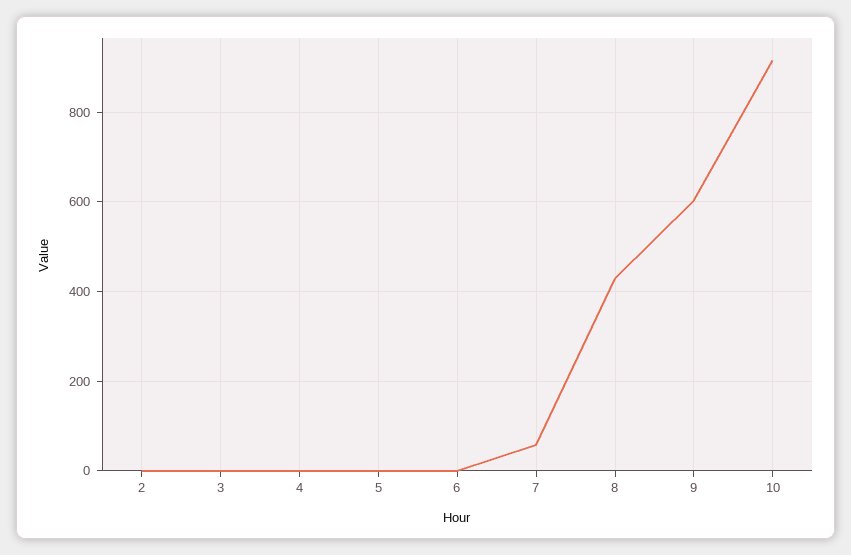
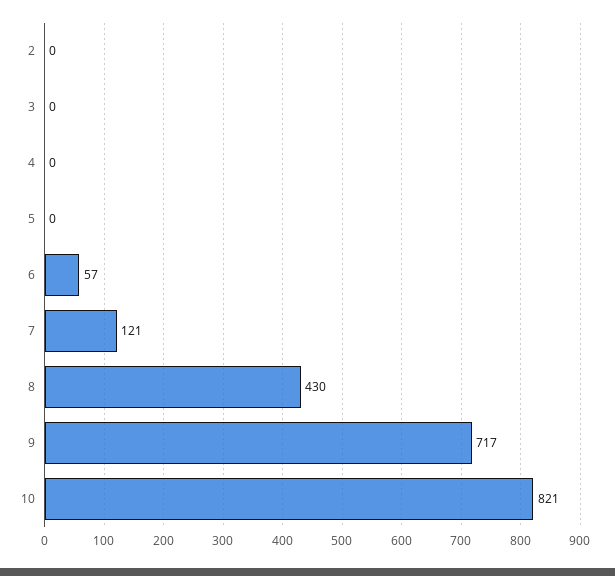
6: 0 -> 57
7: 60 -> 121
9: 600 -> 717
10: 920 -> 821

